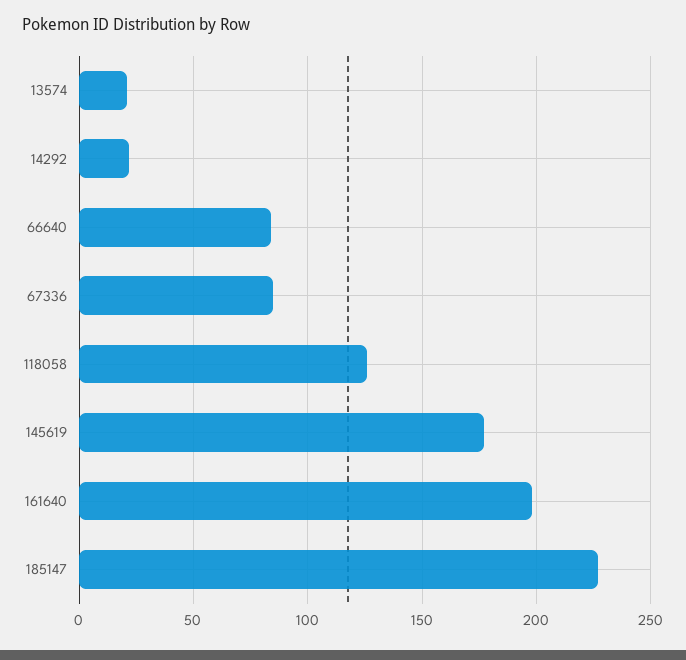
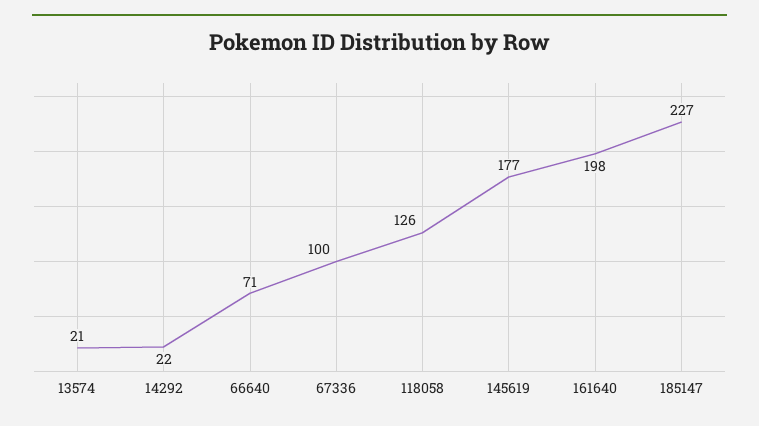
66640: 85 -> 71
67336: 85 -> 100

